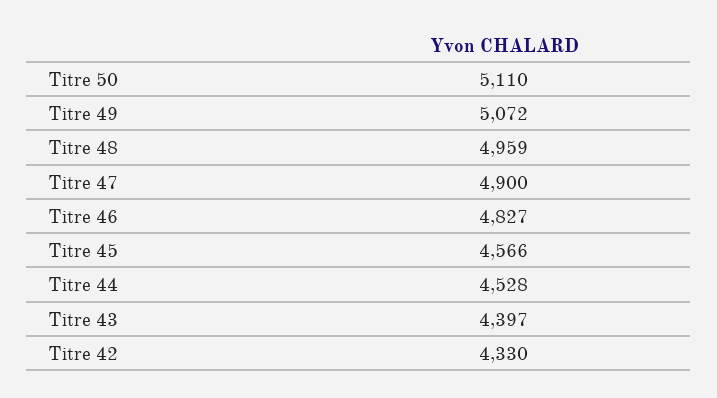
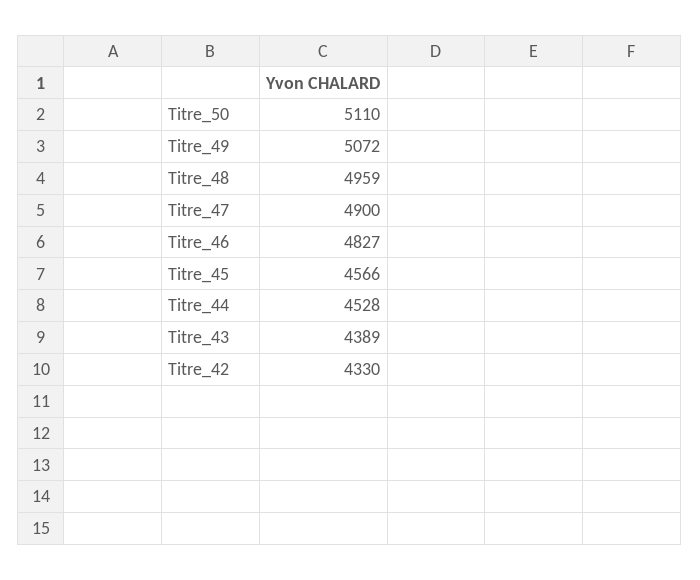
Titre 43: 4397 -> 4389

